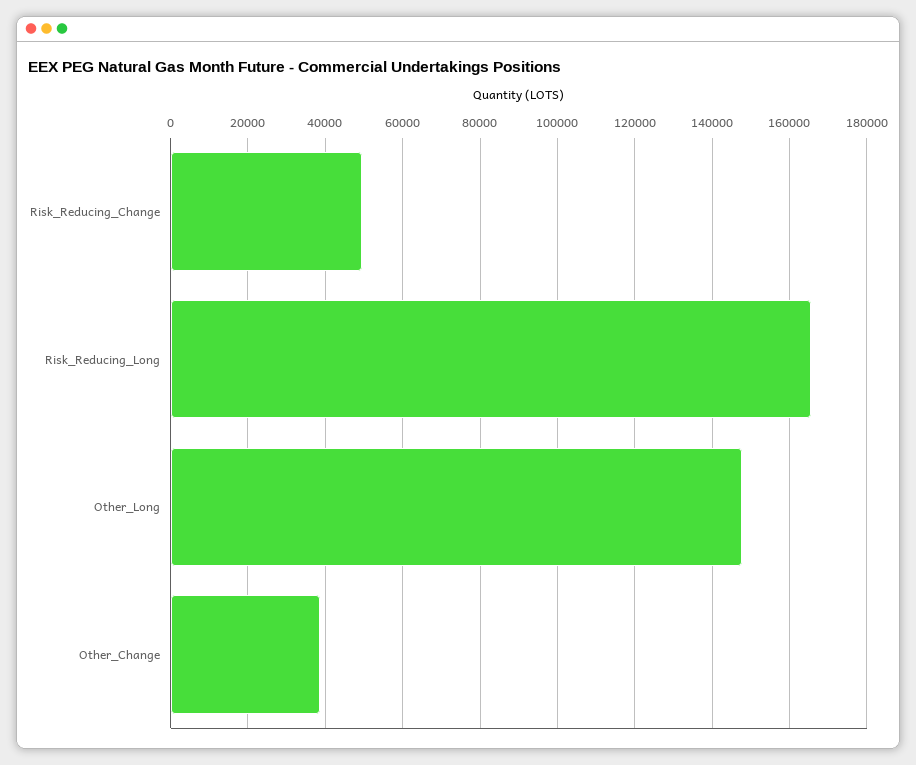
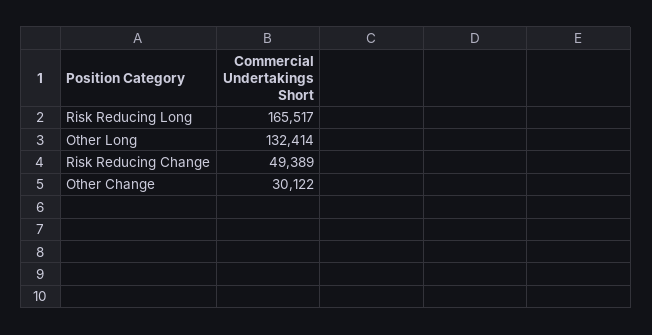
Other_Long: 148000 -> 132414
Other_Change: 38000 -> 30122

